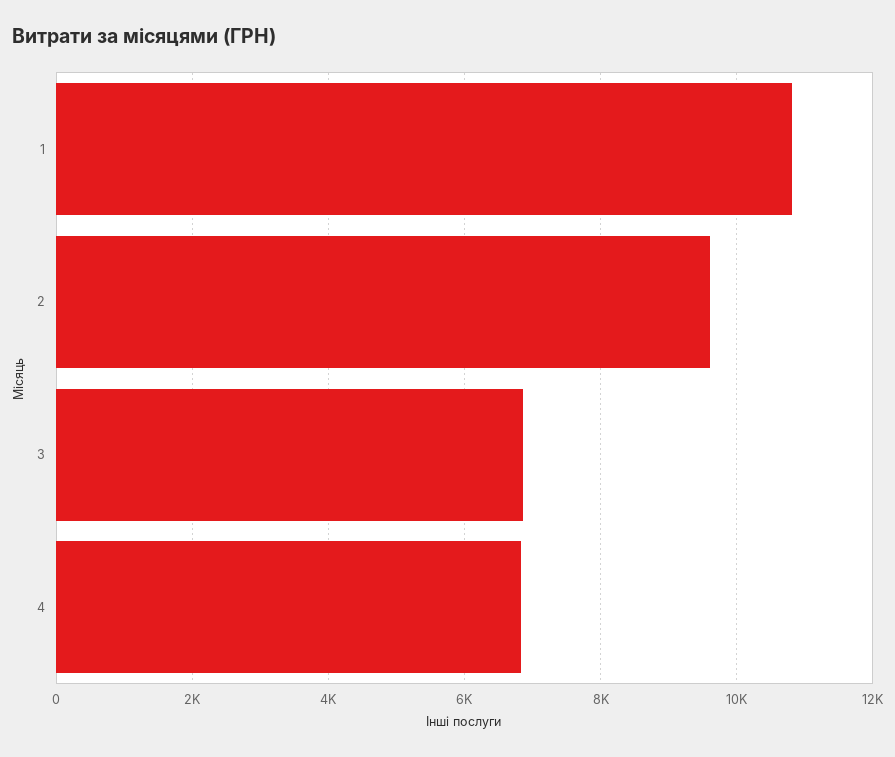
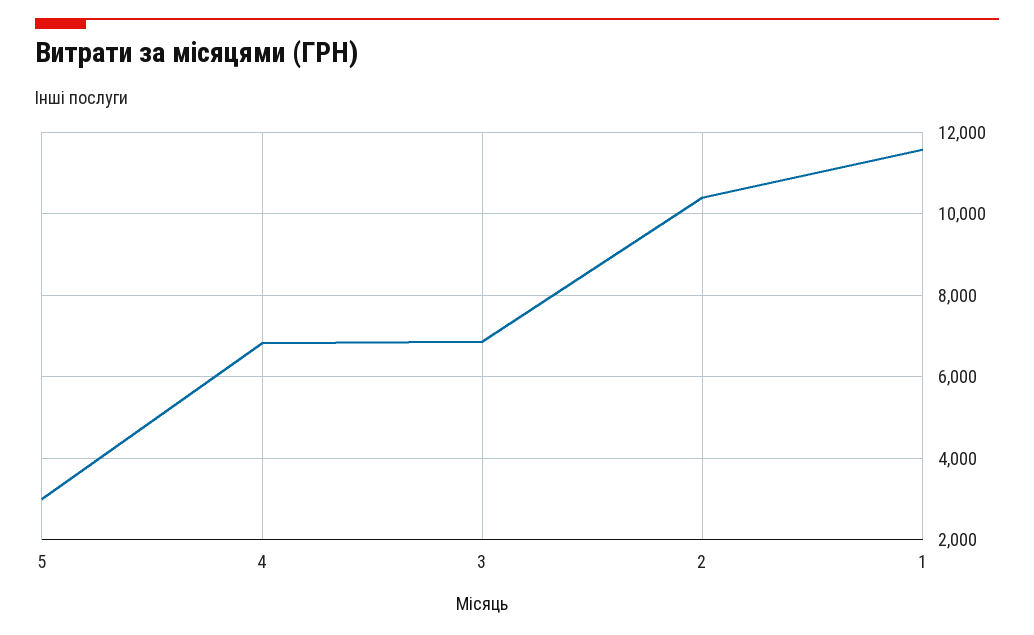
1: 10800 -> 11600
2: 9600 -> 10400
5: none -> 3000

